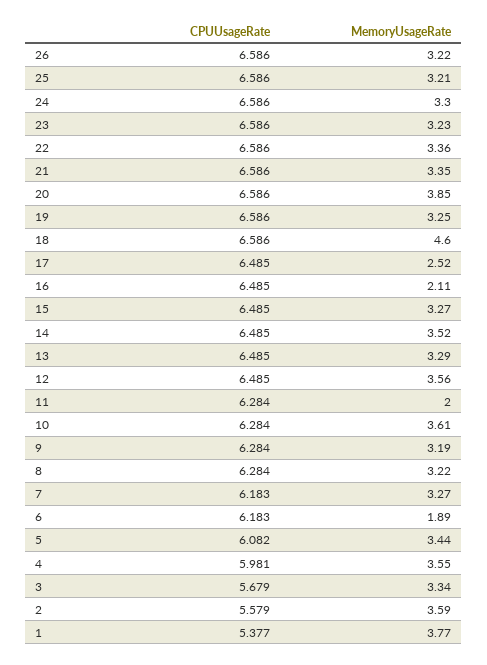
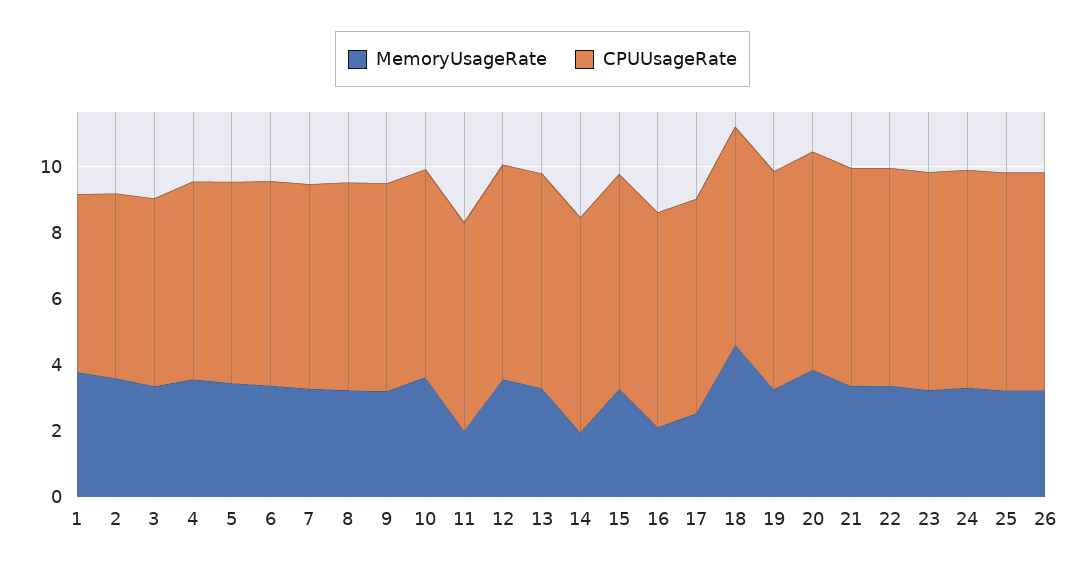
MemoryUsageRate, 14: 3.52 -> 2
MemoryUsageRate, 6: 1.89 -> 3.5

